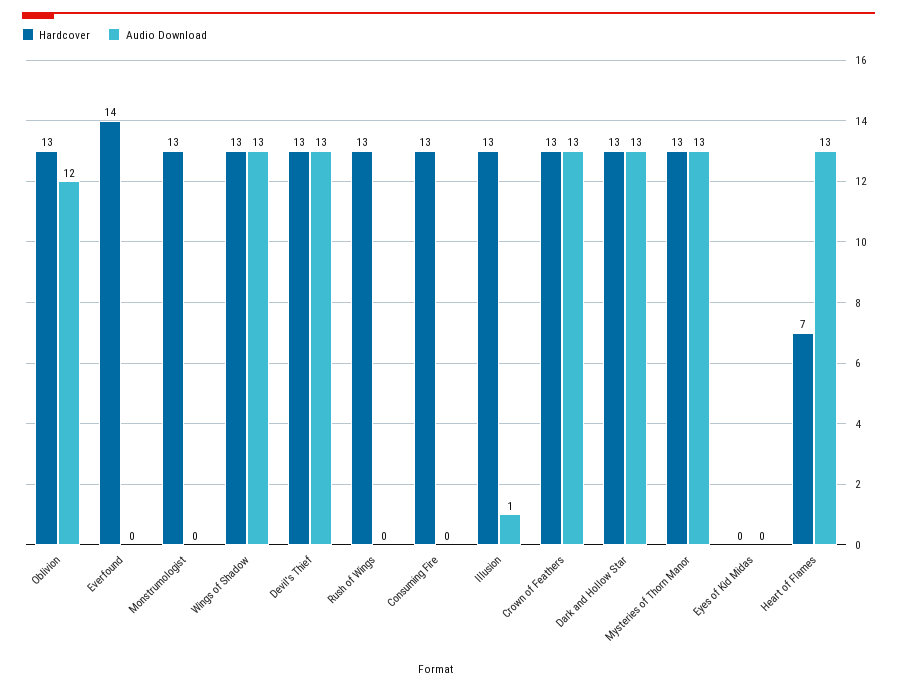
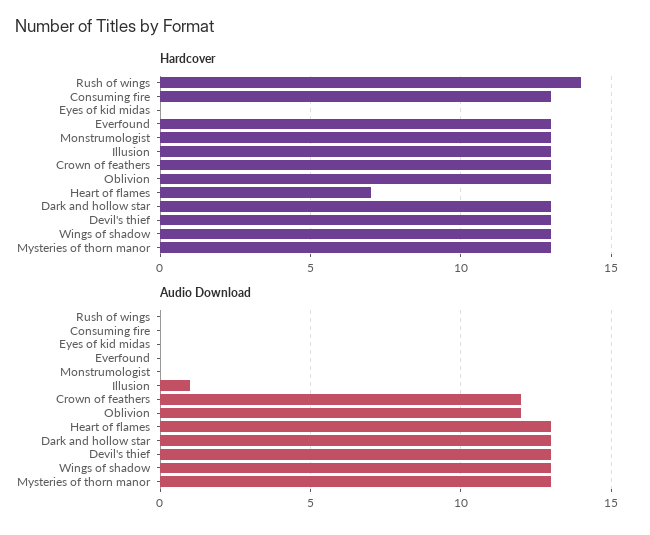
Hardcover, Everfound: 14 -> 13
Hardcover, Rush of Wings: 13 -> 14
Audio Download, Crown of Feathers: 13 -> 12

